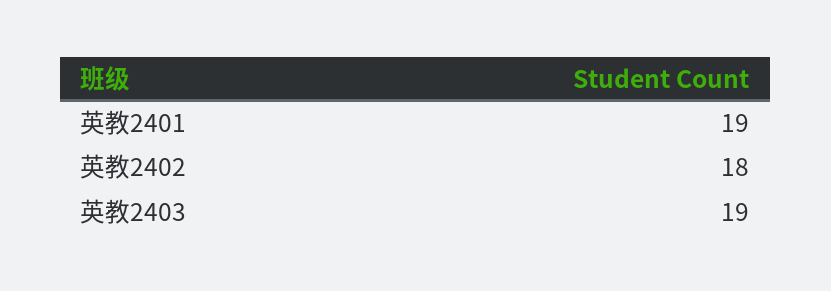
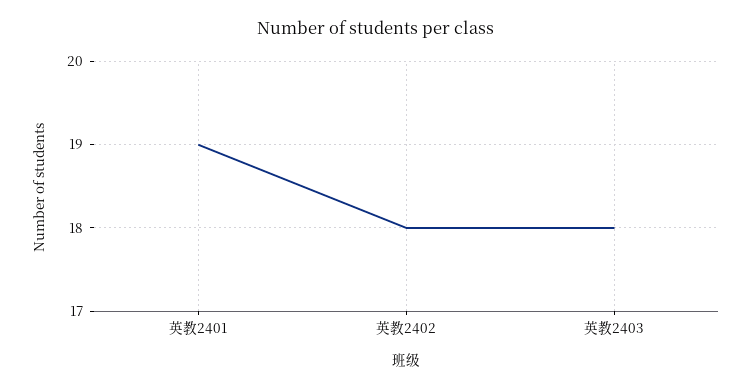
英教2403: 19 -> 18

